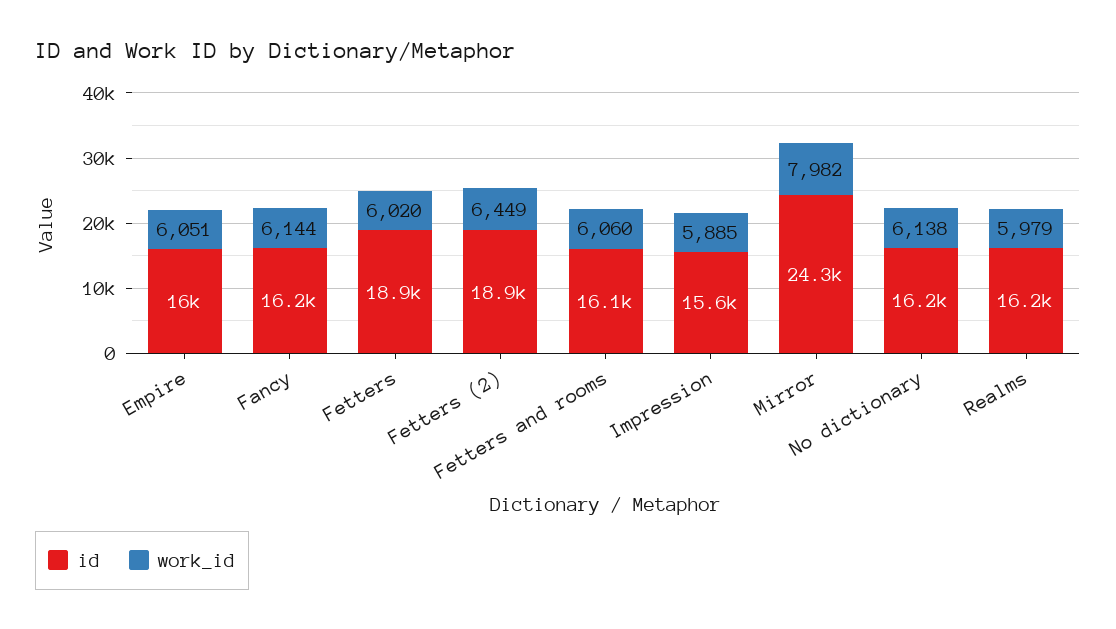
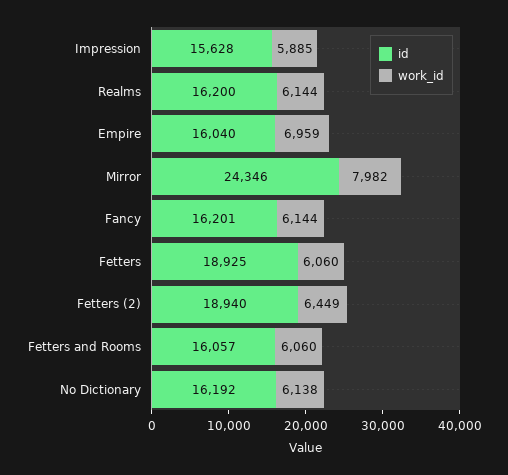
work_id, Empire: 6051 -> 6959
work_id, Fetters: 6020 -> 6060
work_id, Realms: 5979 -> 6144

